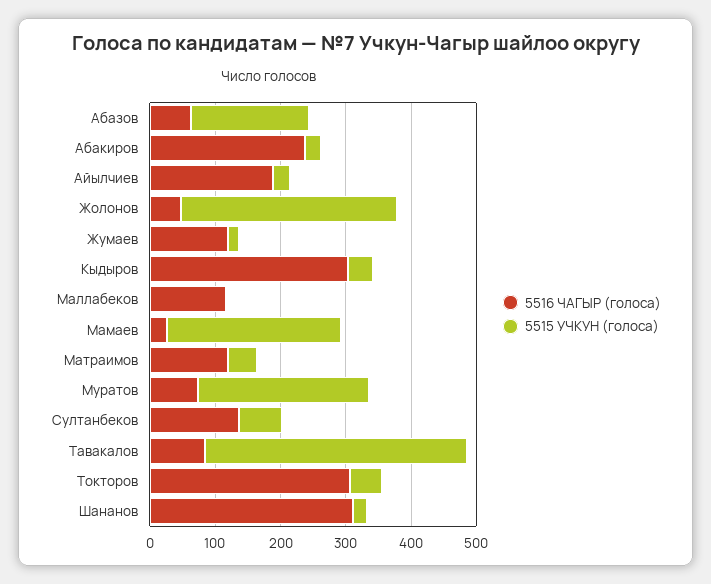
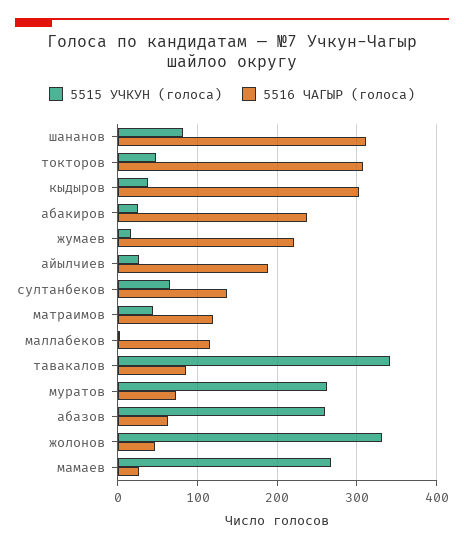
5515 УЧКУН (голоса), Абазов: 180 -> 260
5516 ЧАГЫР (голоса), Жумаев: 120 -> 220
5515 УЧКУН (голоса), Тавакалов: 400 -> 340
5515 УЧКУН (голоса), Шананов: 20 -> 80

